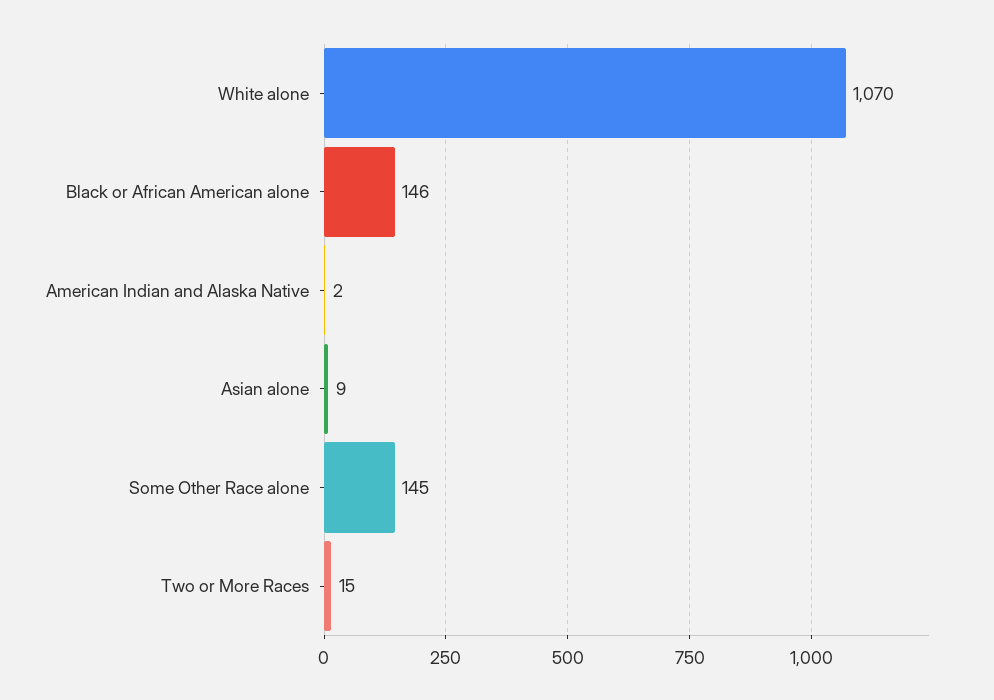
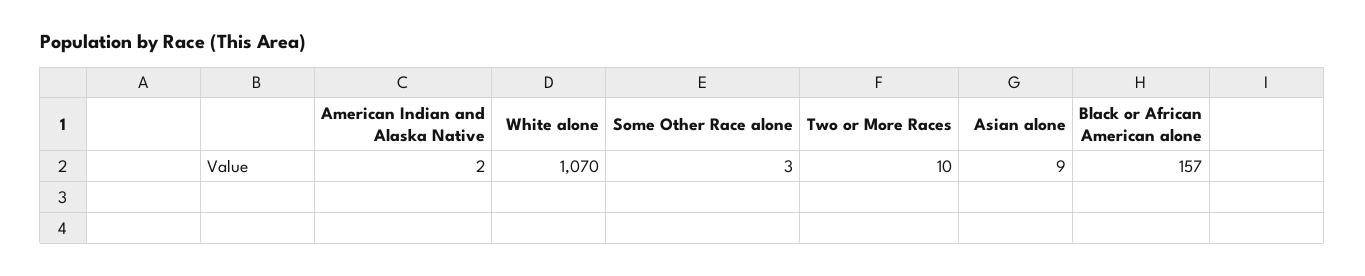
Black or African American alone: 146 -> 157
Some Other Race alone: 145 -> 3
Two or More Races: 15 -> 10

